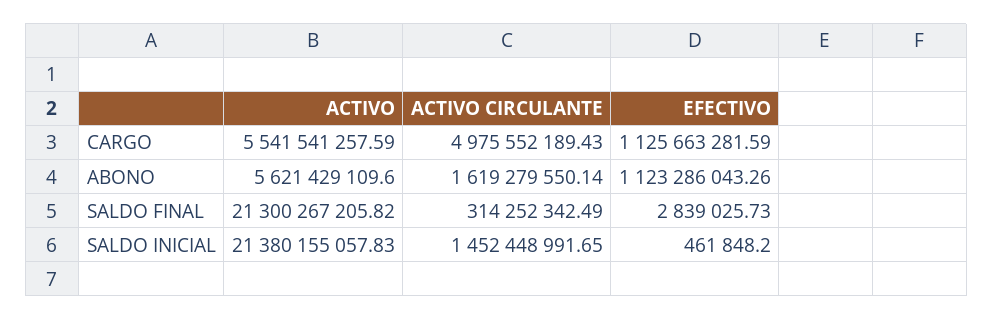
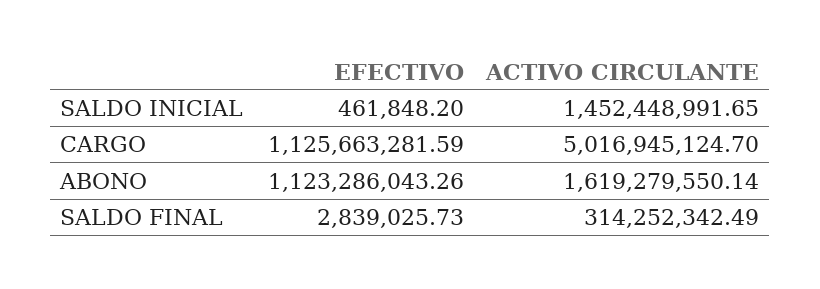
ACTIVO, CARGO: 5541541257.59 -> none
ACTIVO CIRCULANTE, CARGO: 4975552189.43 -> 5016945124.7
ACTIVO, ABONO: 5621429109.6 -> none
ACTIVO, SALDO FINAL: 21300267205.82 -> none
ACTIVO, SALDO INICIAL: 21380155057.83 -> none

